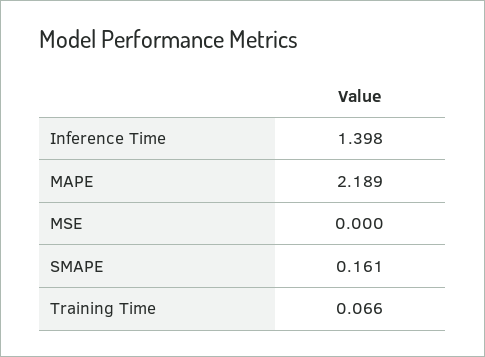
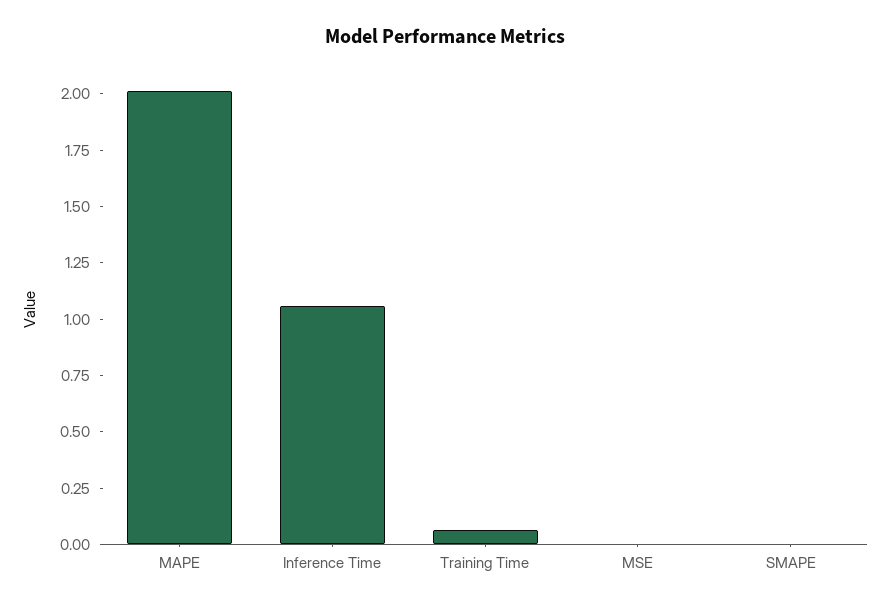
Inference Time: 1.398 -> 1.05
MAPE: 2.189 -> 2
SMAPE: 0.161 -> 0

